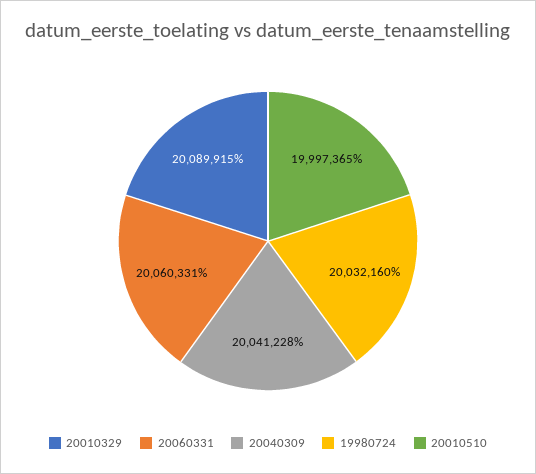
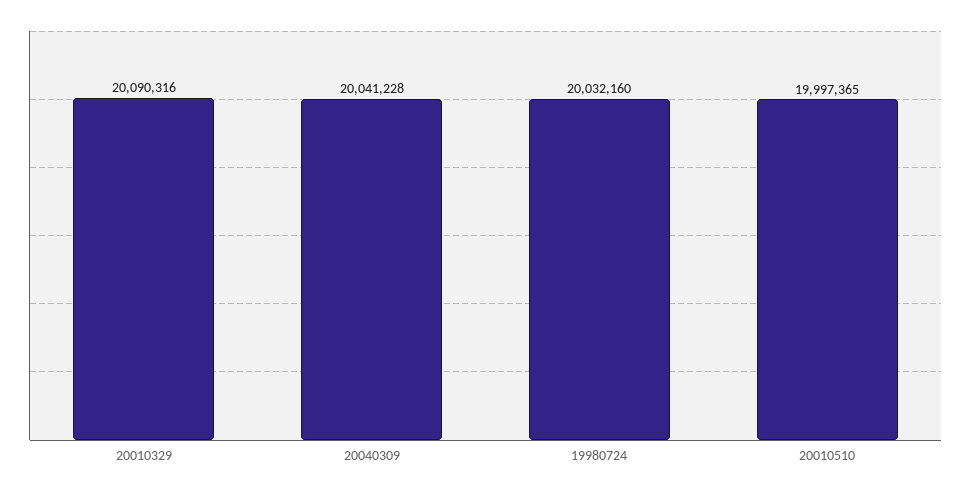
20010329: 20089915 -> 20090316
20060331: 20060331 -> none

